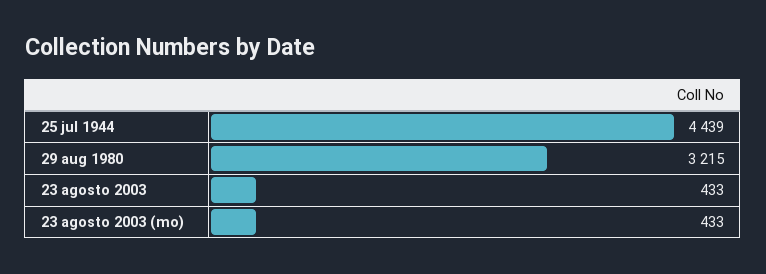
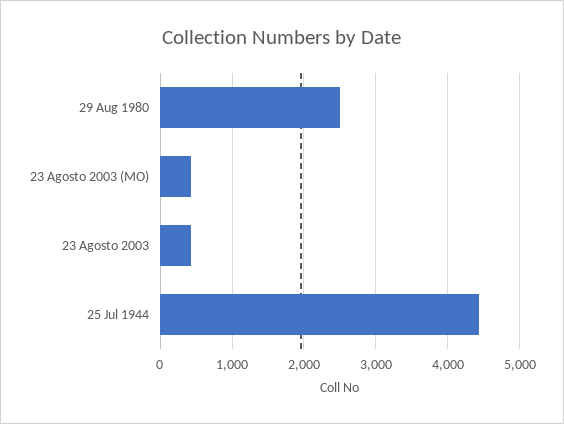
29 aug 1980: 3215 -> 2500

